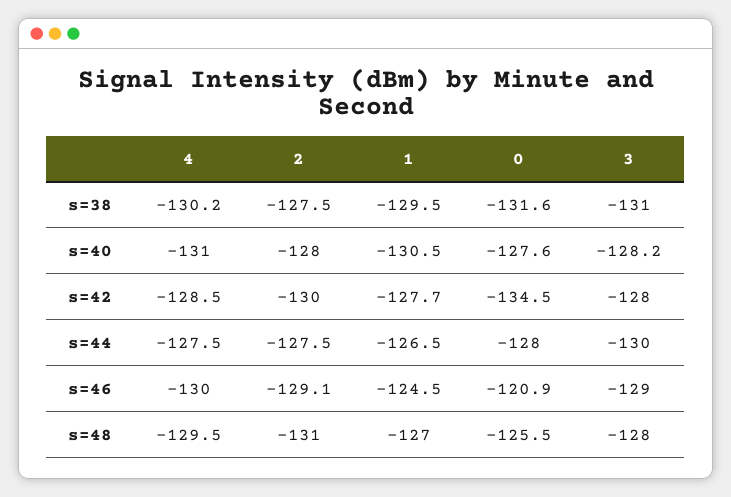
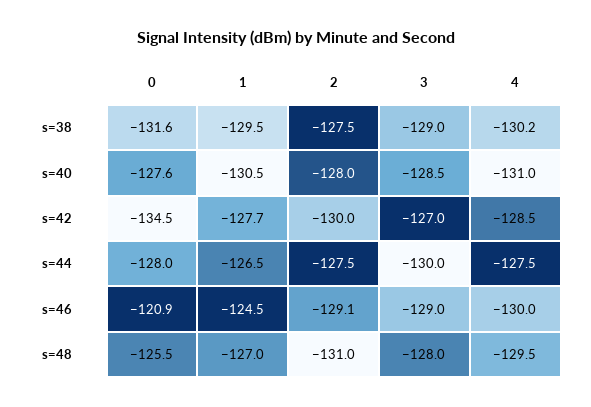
3, s=38: -131 -> -129
3, s=40: -128.2 -> -128.5
3, s=42: -128 -> -127

